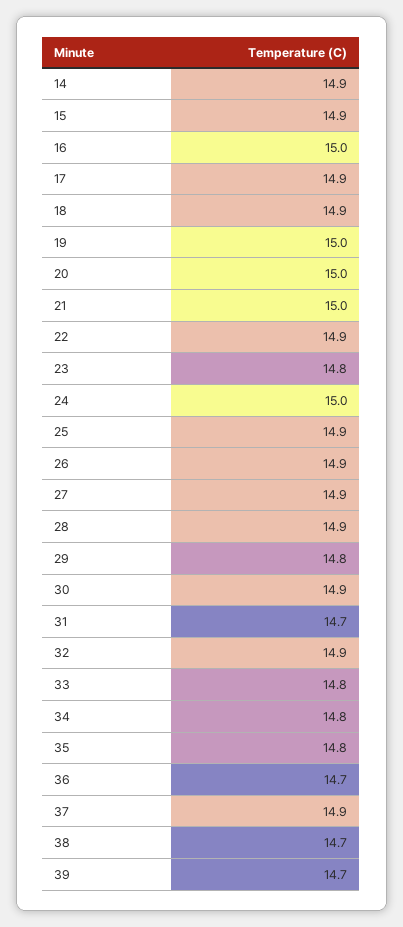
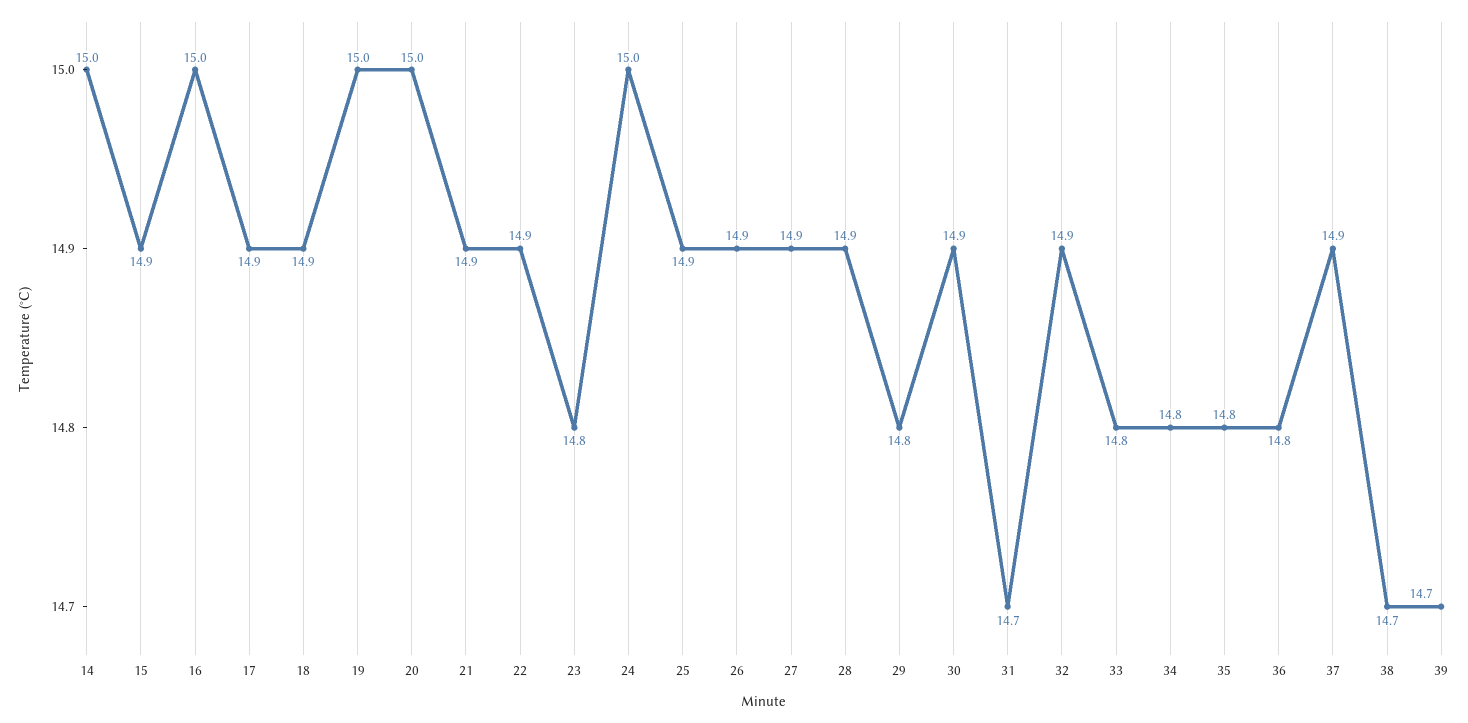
14: 14.9 -> 15
21: 15 -> 14.9
36: 14.7 -> 14.8

